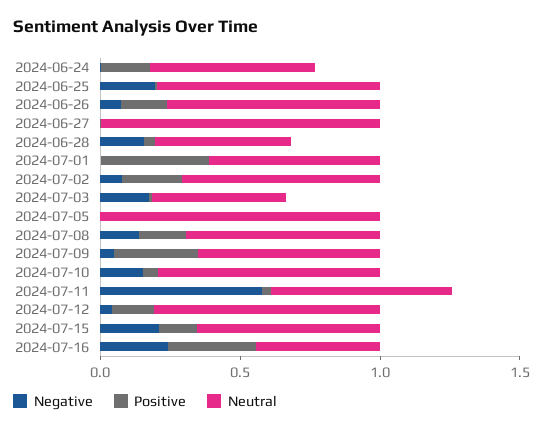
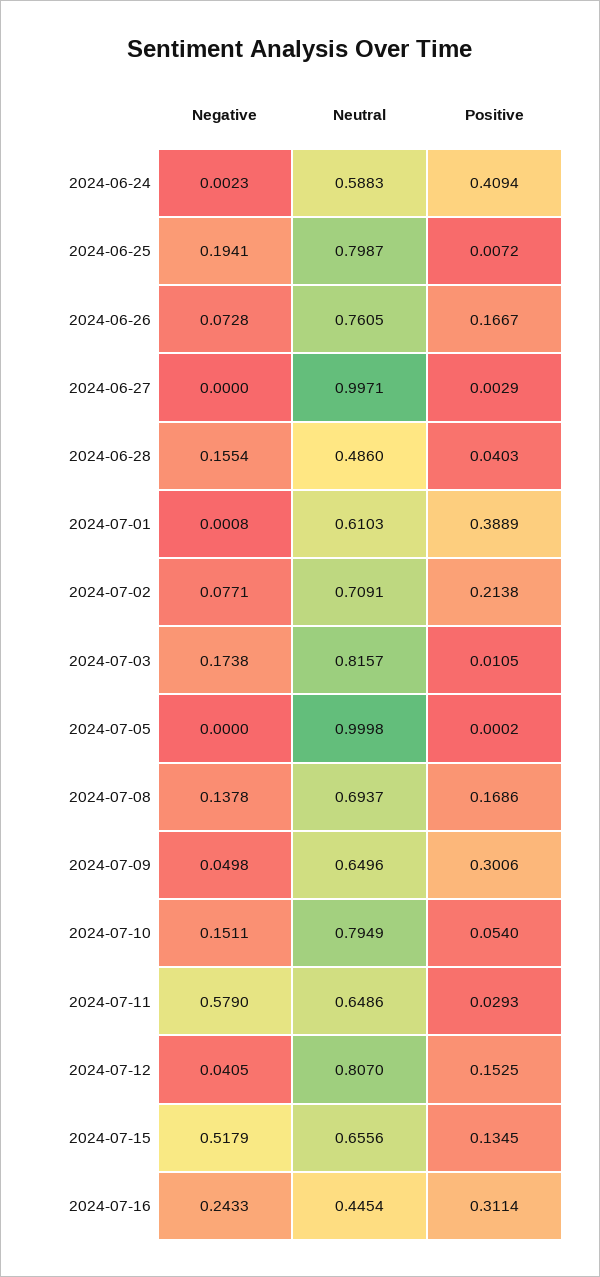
Positive, 2024-06-24: 0.2 -> 0.4094
Neutral, 2024-07-03: 0.5 -> 0.8157
Negative, 2024-07-15: 0.2 -> 0.5179

